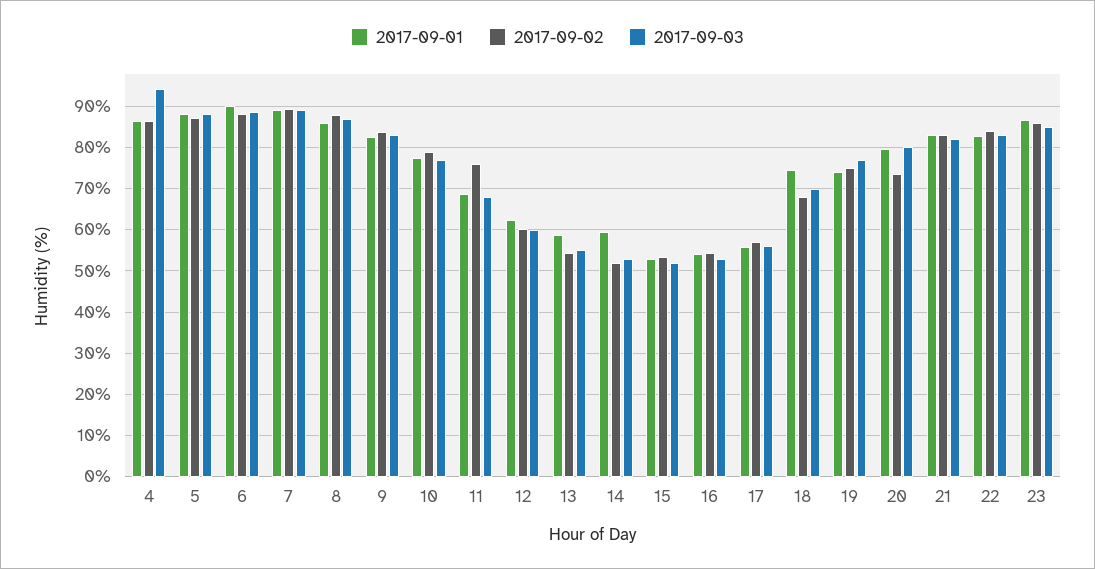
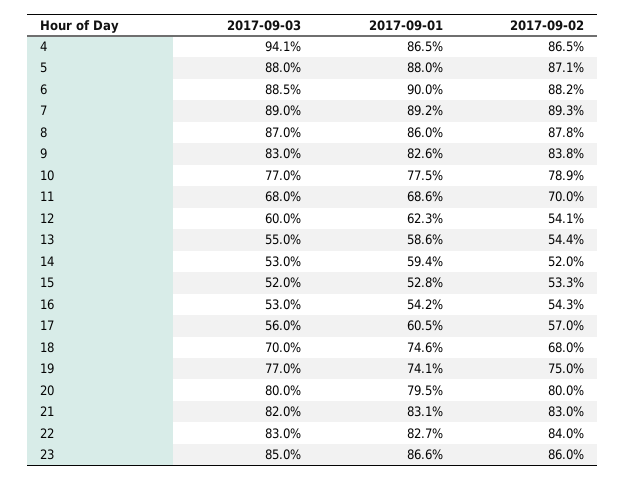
2017-09-02, 11: 76 -> 70
2017-09-02, 12: 60 -> 54.1
2017-09-01, 17: 56 -> 60.5
2017-09-02, 20: 74 -> 80

